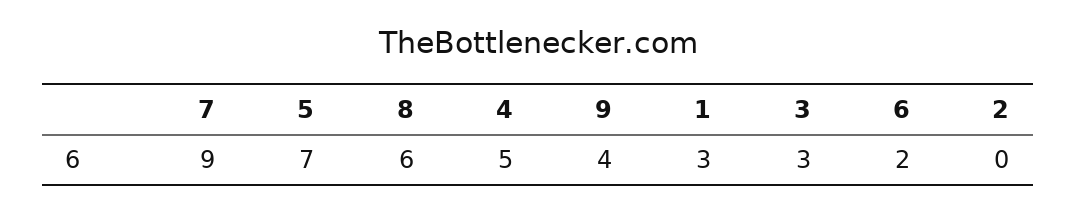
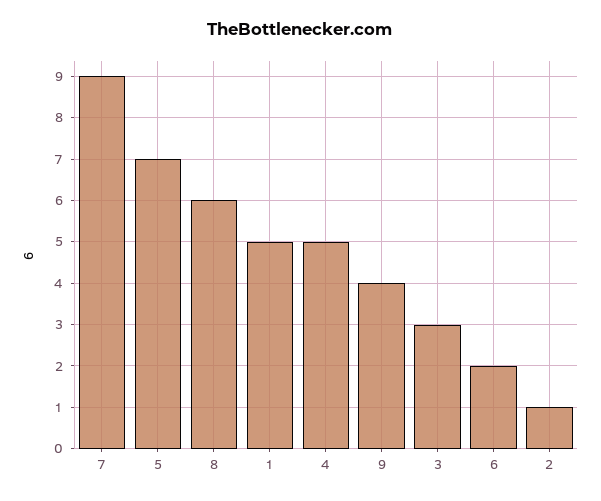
1: 3 -> 5
2: 0 -> 1

